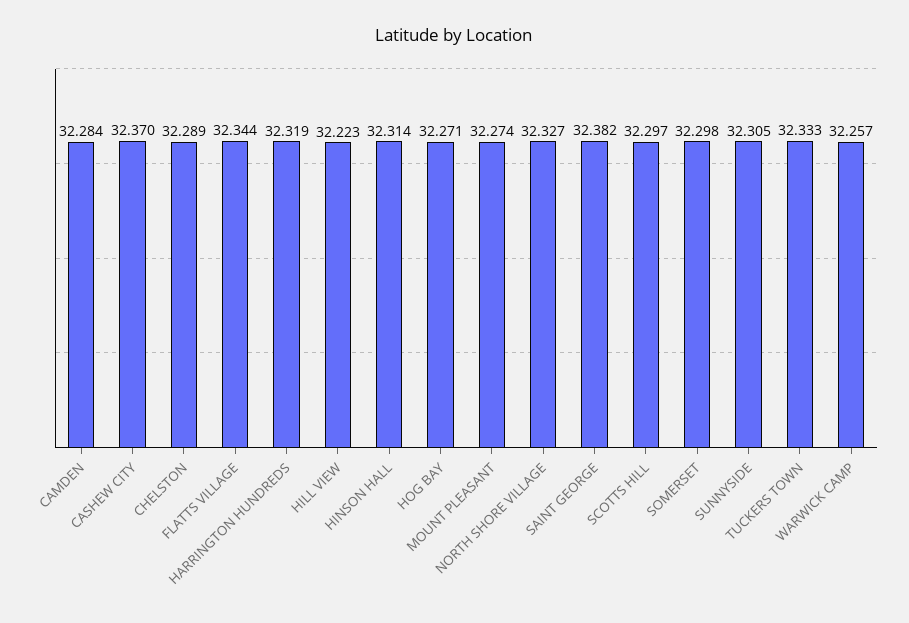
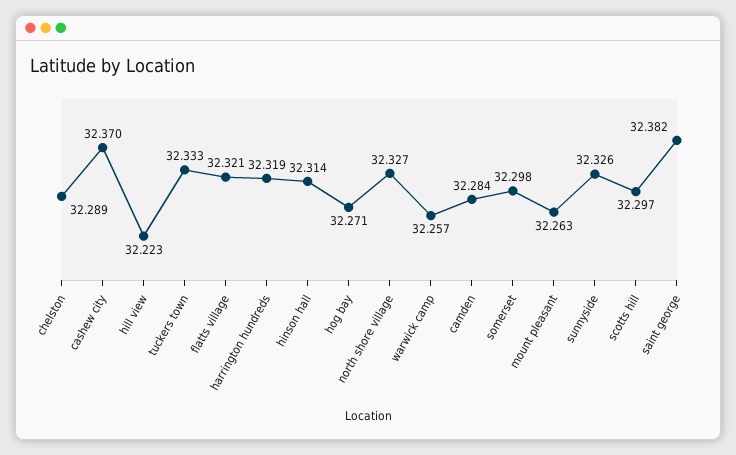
FLATTS VILLAGE: 32.344 -> 32.321
MOUNT PLEASANT: 32.274 -> 32.263
SUNNYSIDE: 32.305 -> 32.326

